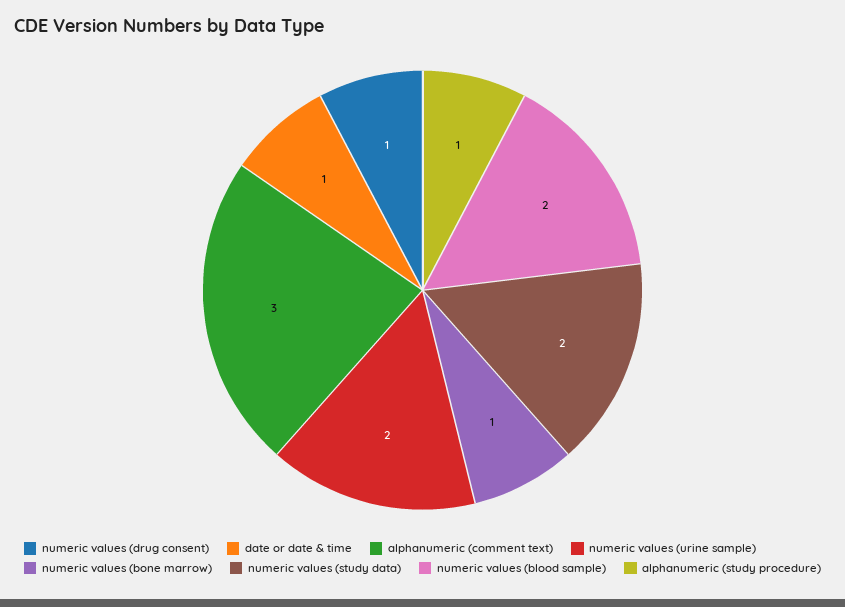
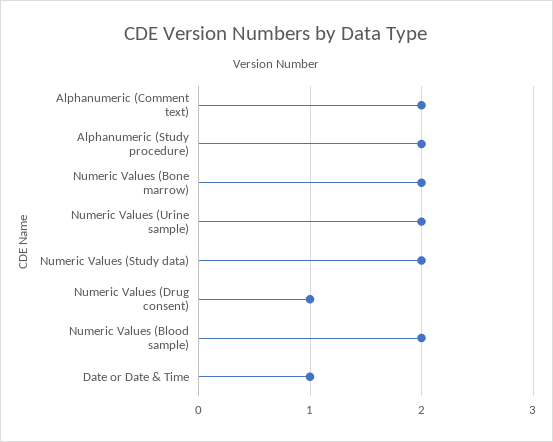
alphanumeric (comment text): 3 -> 2
numeric values (bone marrow): 1 -> 2
alphanumeric (study procedure): 1 -> 2

